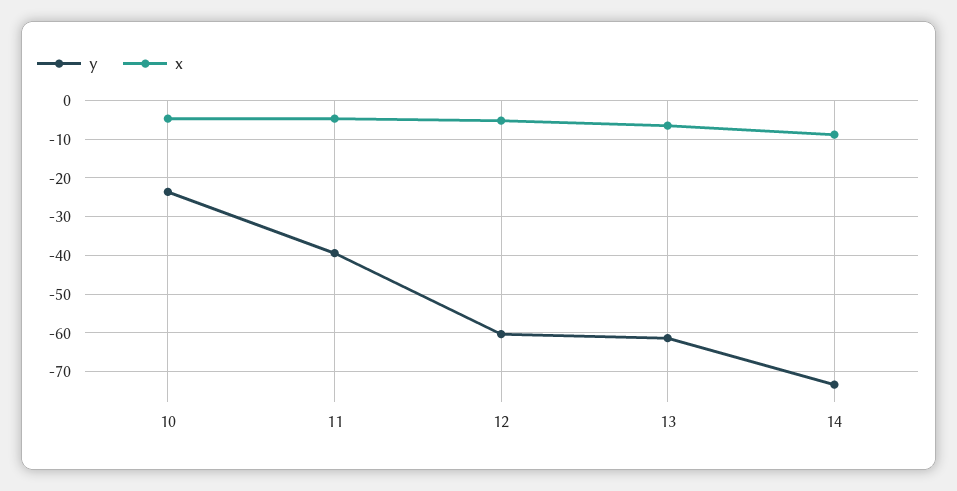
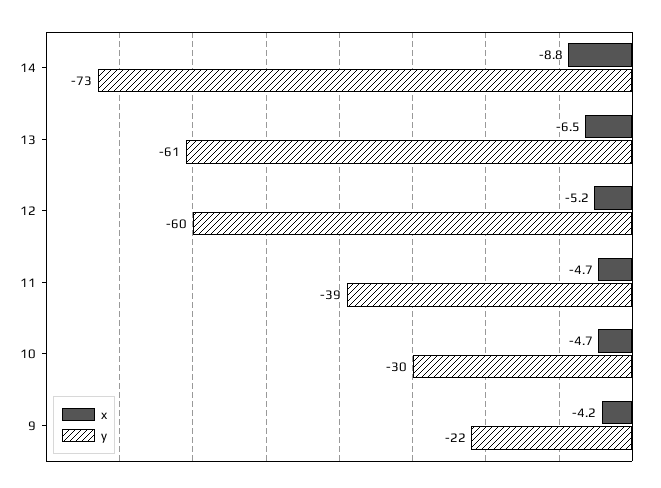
y, 10: -24 -> -30
x, 9: none -> -4.2
y, 9: none -> -22

